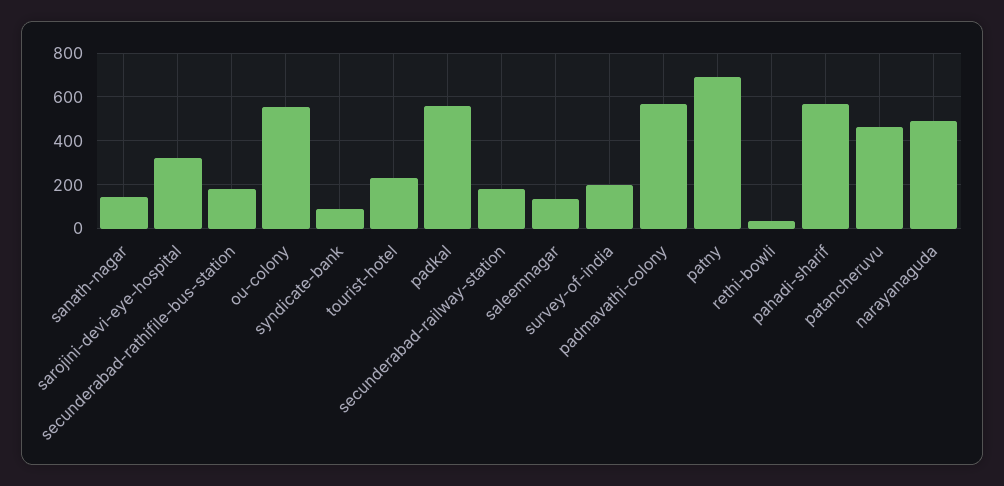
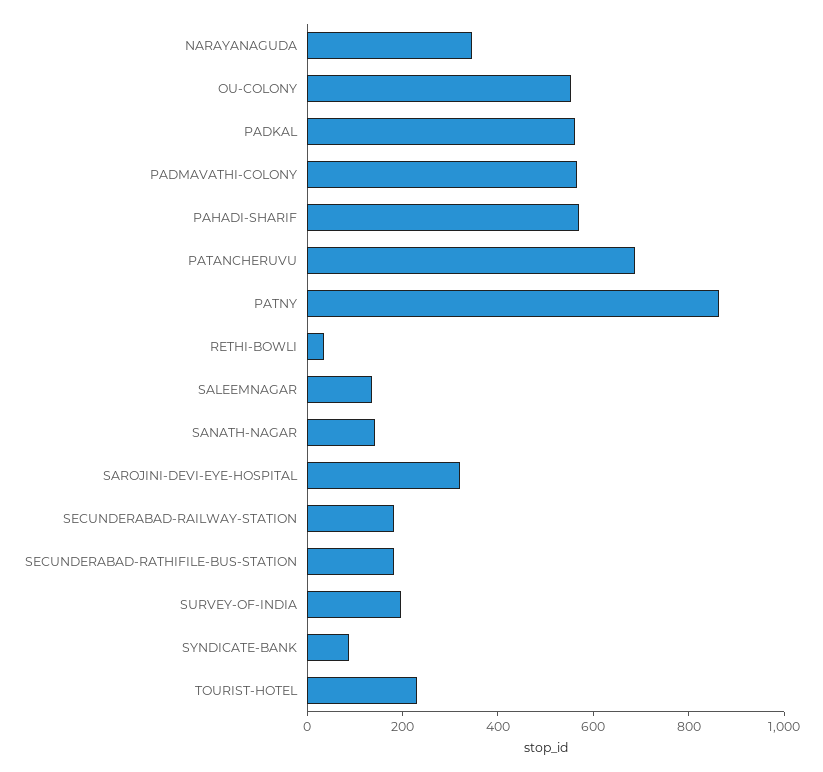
patny: 700 -> 850
patancheruvu: 450 -> 700
narayanaguda: 500 -> 350

